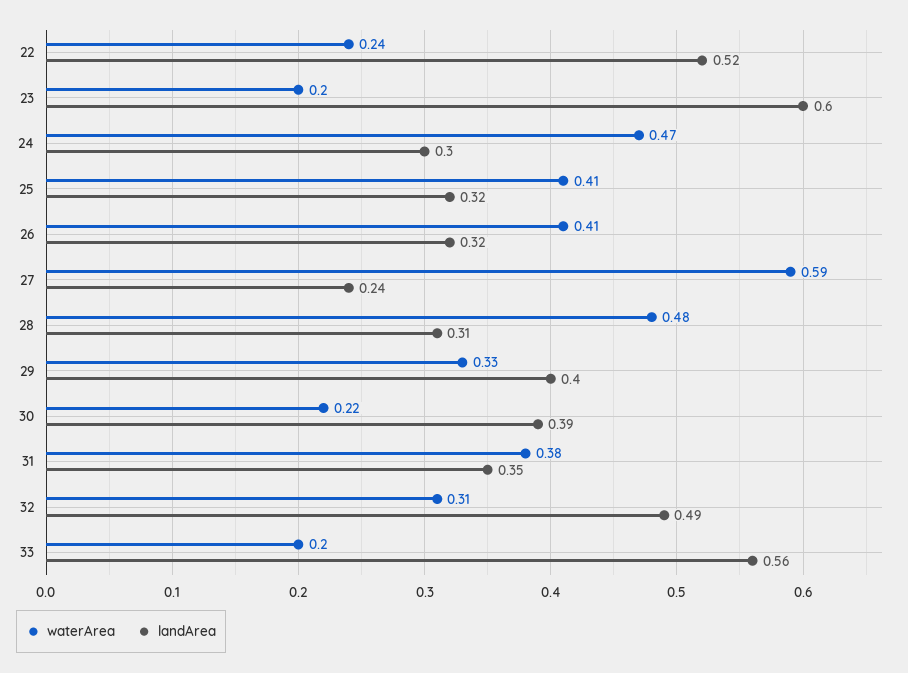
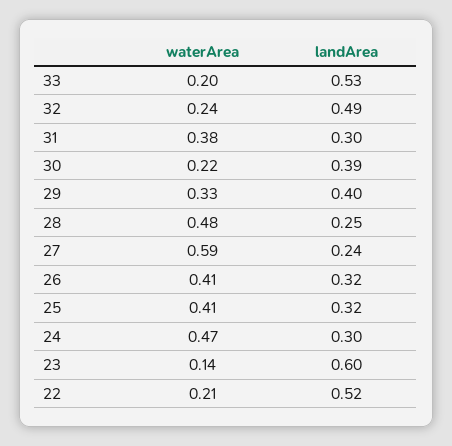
waterArea, 22: 0.24 -> 0.21
waterArea, 23: 0.2 -> 0.14
landArea, 28: 0.31 -> 0.25
landArea, 31: 0.35 -> 0.3
waterArea, 32: 0.31 -> 0.24
landArea, 33: 0.56 -> 0.53

